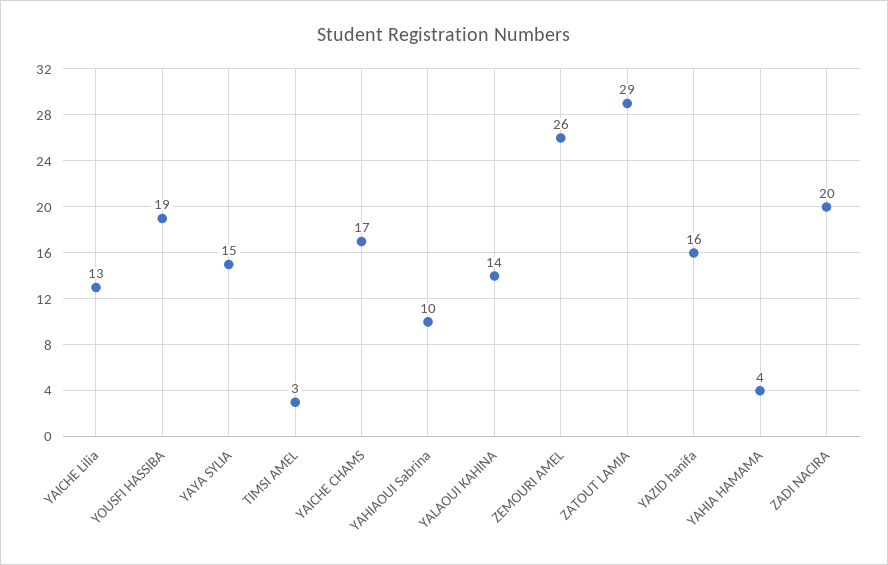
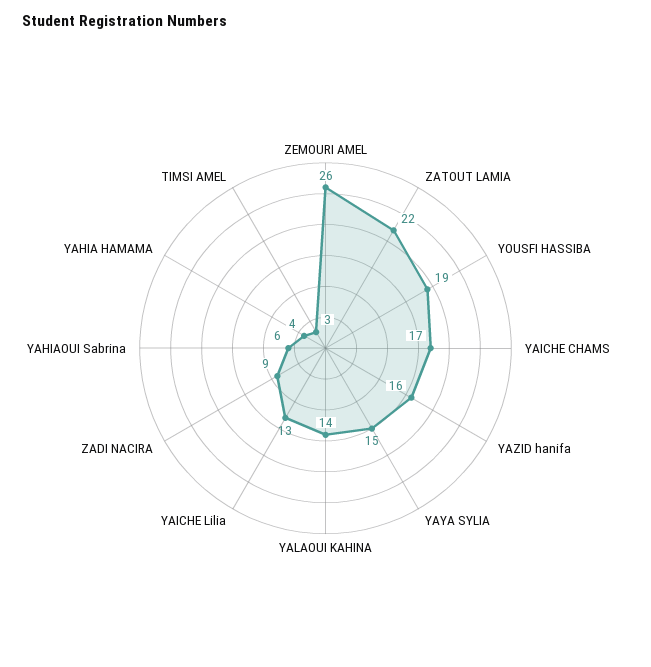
YAHIAOUI Sabrina: 10 -> 6
ZATOUT LAMIA: 29 -> 22
ZADI NACIRA: 20 -> 9

